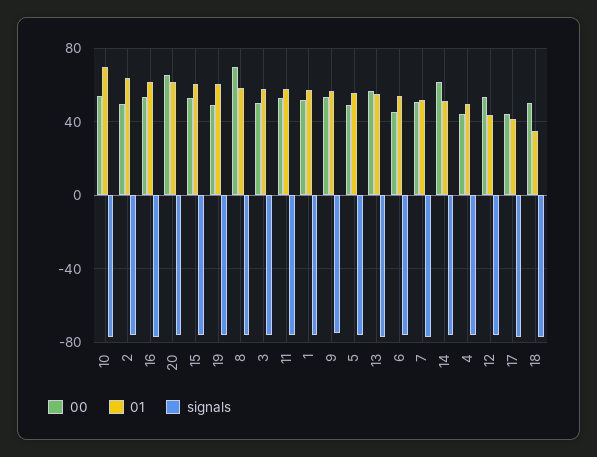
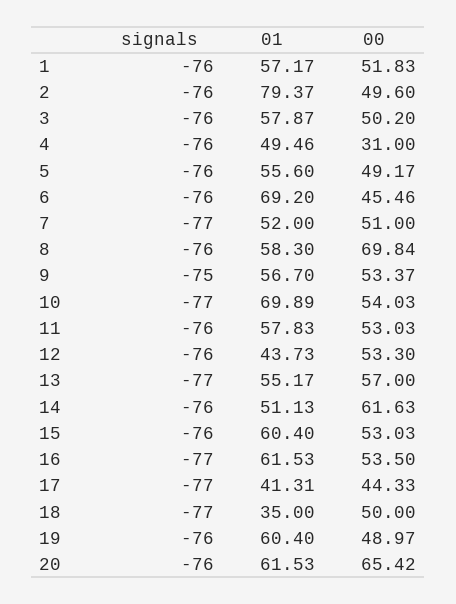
01, 2: 65 -> 79.37
01, 6: 55 -> 69.2
00, 4: 45 -> 31

